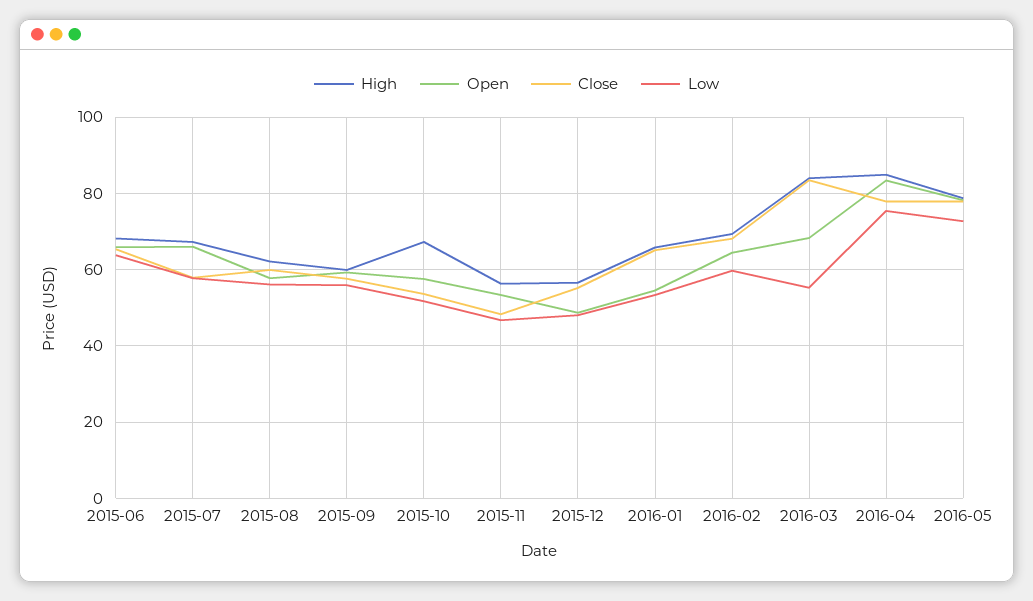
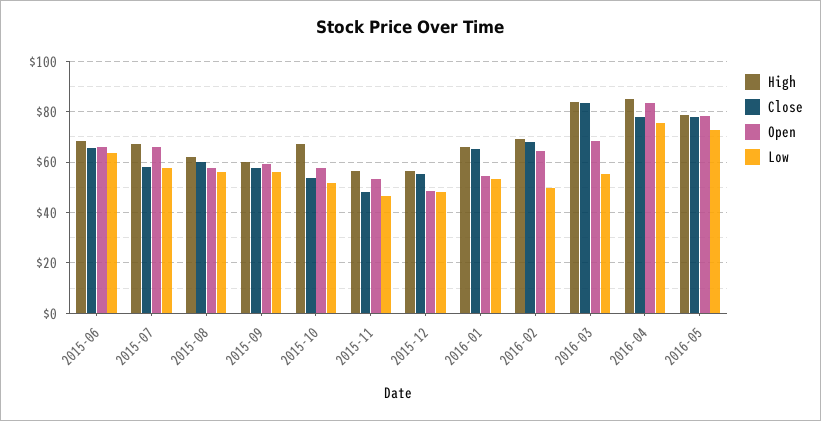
Low, 2016-02: 60 -> 50

